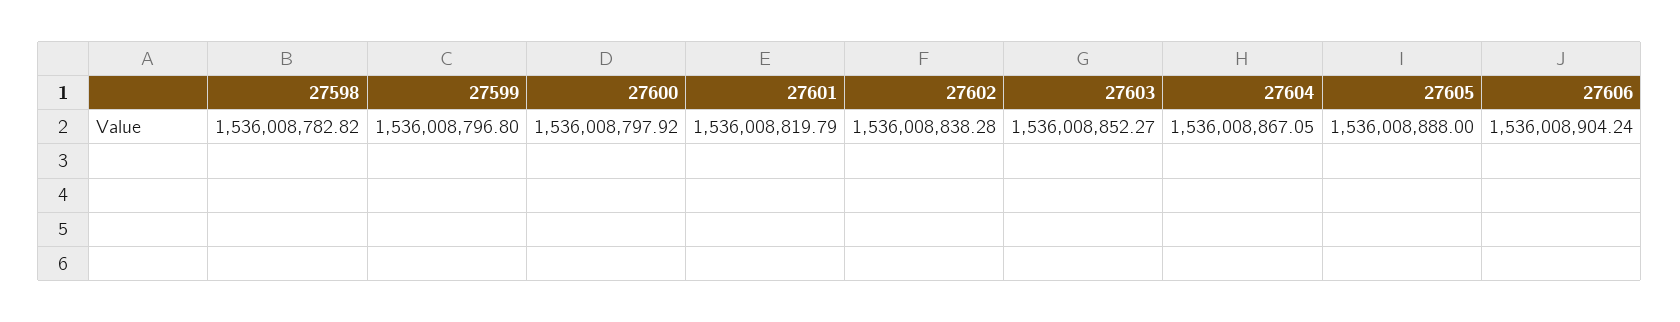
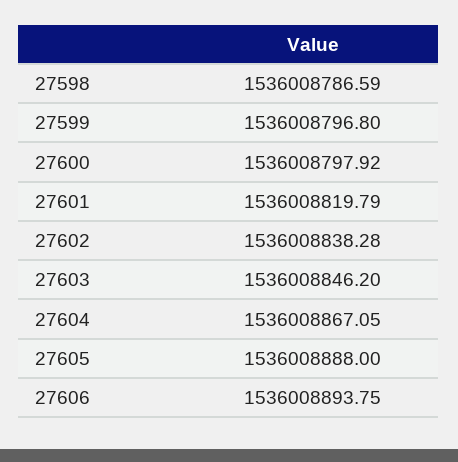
27598: 1536008782.82 -> 1536008786.59
27603: 1536008852.27 -> 1536008846.2
27606: 1536008904.24 -> 1536008893.75

